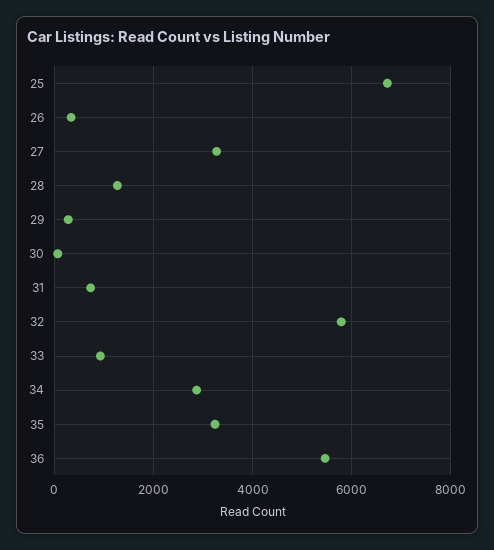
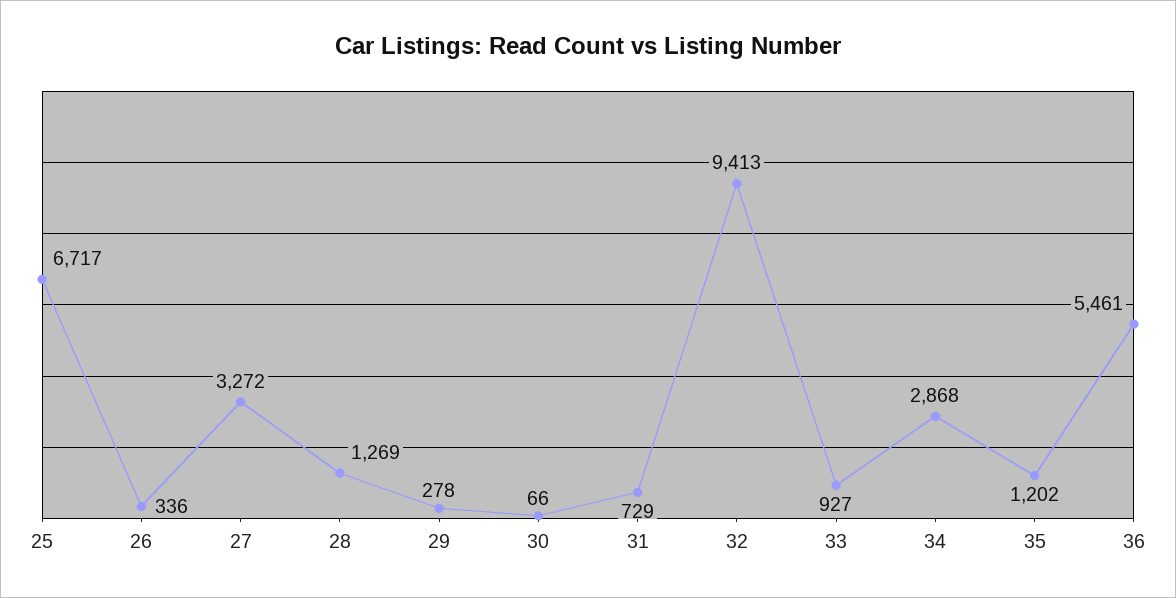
32: 5800 -> 9413
35: 3200 -> 1202

